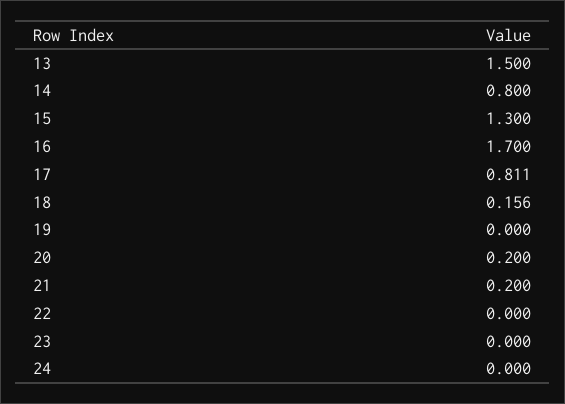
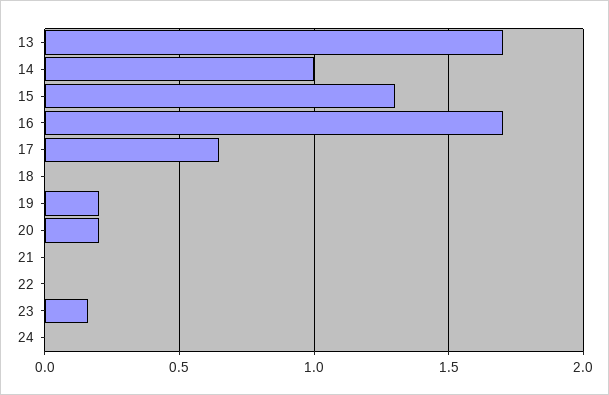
13: 1.5 -> 1.7
14: 0.8 -> 1
17: 0.811 -> 0.65
18: 0.156 -> 0
19: 0 -> 0.2
21: 0.2 -> 0
23: 0 -> 0.15

